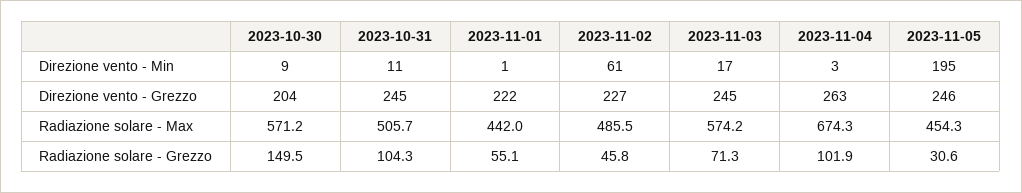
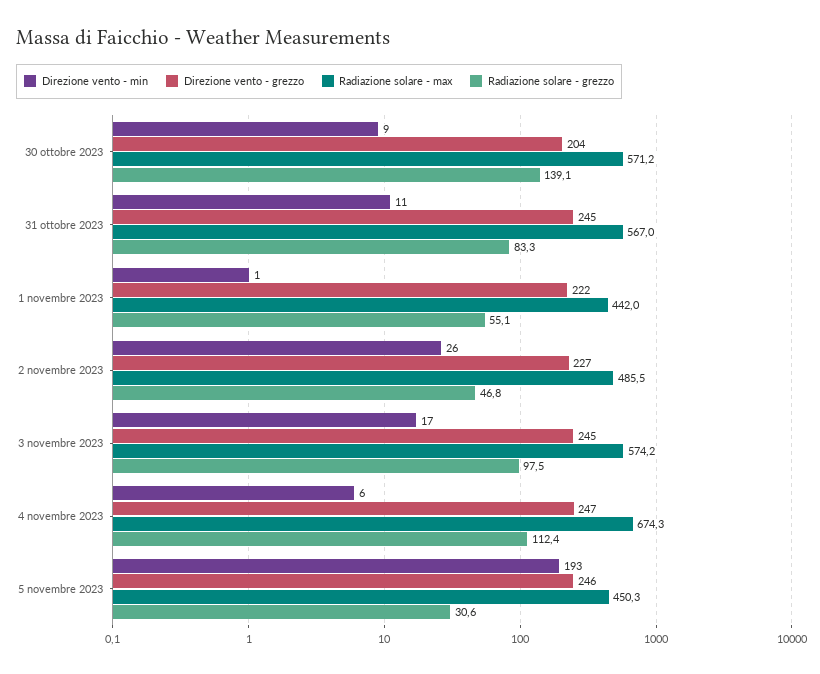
Direzione vento - Min, 2023-11-02: 61 -> 26
Direzione vento - Min, 2023-11-04: 3 -> 6
Direzione vento - Min, 2023-11-05: 195 -> 193
Direzione vento - Grezzo, 2023-11-04: 263 -> 247
Radiazione solare - Max, 2023-10-31: 505.7 -> 567
Radiazione solare - Max, 2023-11-05: 454.3 -> 450.3
Radiazione solare - Grezzo, 2023-10-30: 149.5 -> 139.1
Radiazione solare - Grezzo, 2023-10-31: 104.3 -> 83.3
Radiazione solare - Grezzo, 2023-11-02: 45.8 -> 46.8
Radiazione solare - Grezzo, 2023-11-03: 71.3 -> 97.5
Radiazione solare - Grezzo, 2023-11-04: 101.9 -> 112.4

